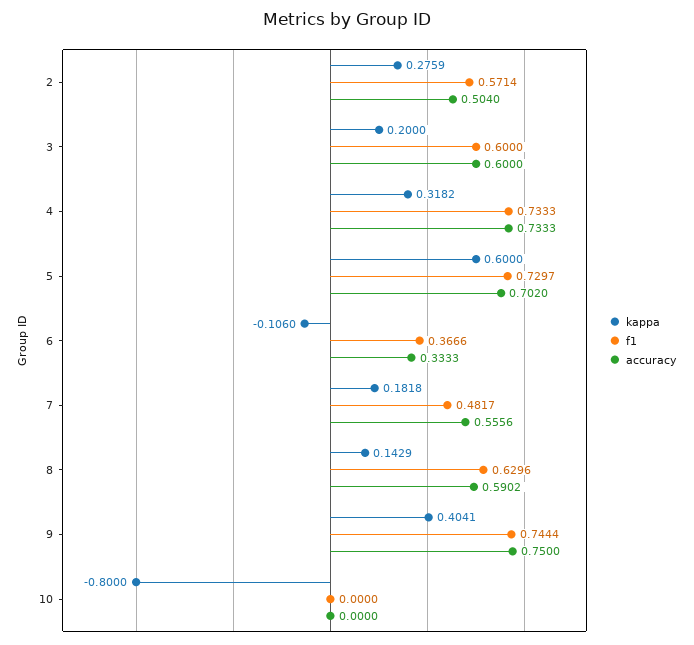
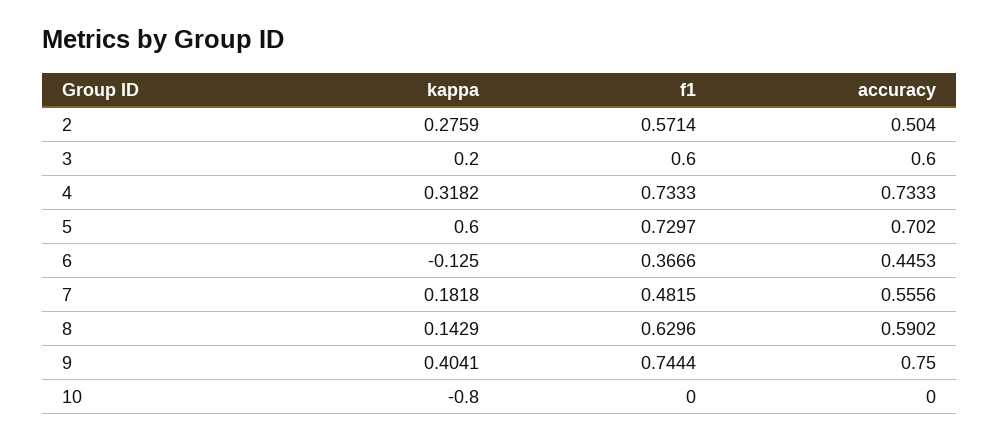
kappa, 6: -0.106 -> -0.125
accuracy, 6: 0.3333 -> 0.4453
f1, 7: 0.4817 -> 0.4815

